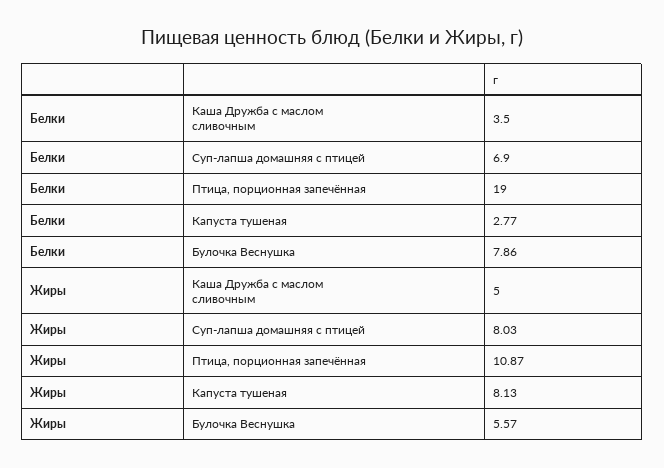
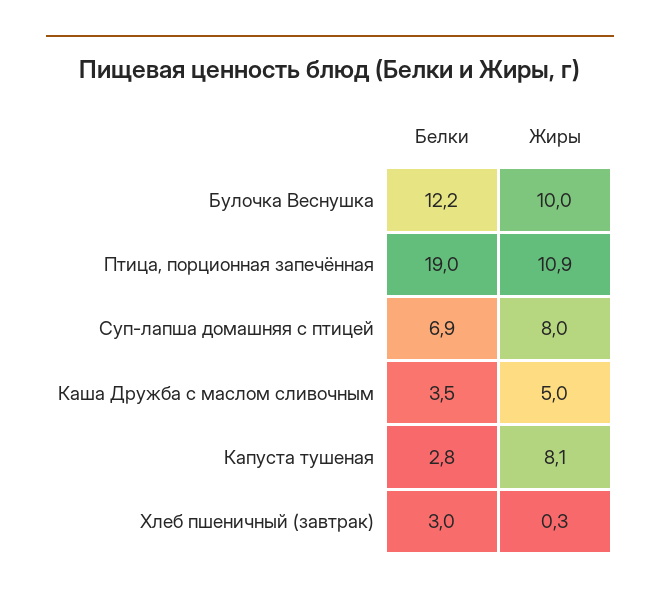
Белки, Булочка Веснушка: 7.86 -> 12.2
Жиры, Булочка Веснушка: 5.57 -> 10
Белки, Хлеб пшеничный (завтрак): none -> 3
Жиры, Хлеб пшеничный (завтрак): none -> 0.3

